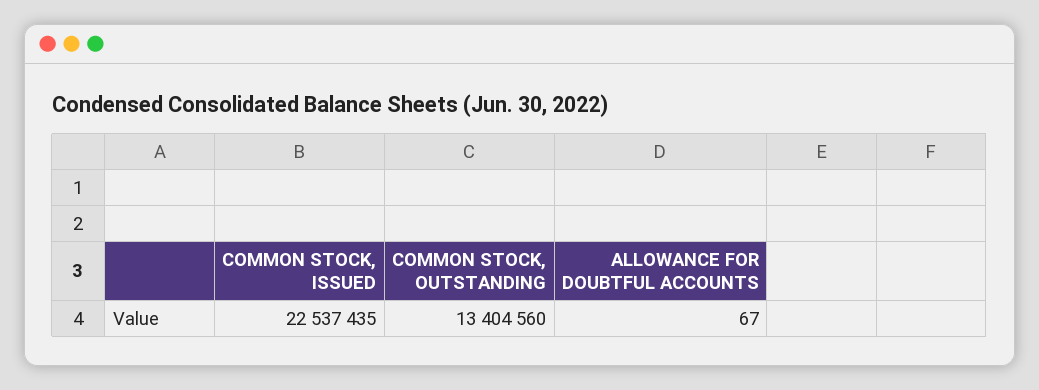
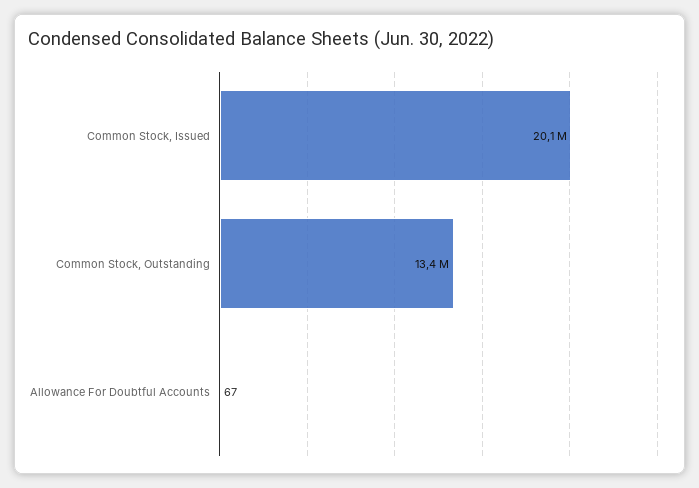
COMMON STOCK, ISSUED: 22537435 -> 20100000

